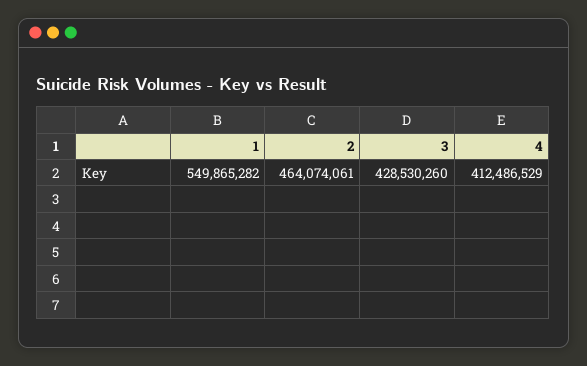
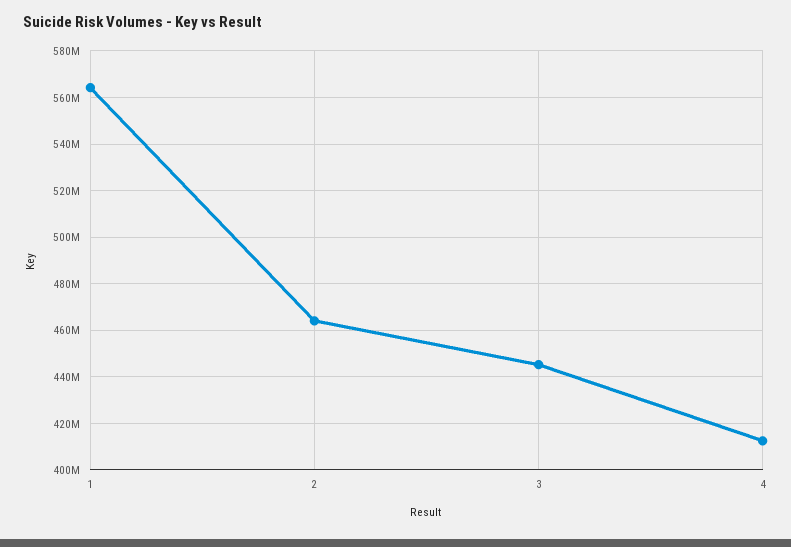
1: 549865282 -> 565000000
3: 428530260 -> 445000000

